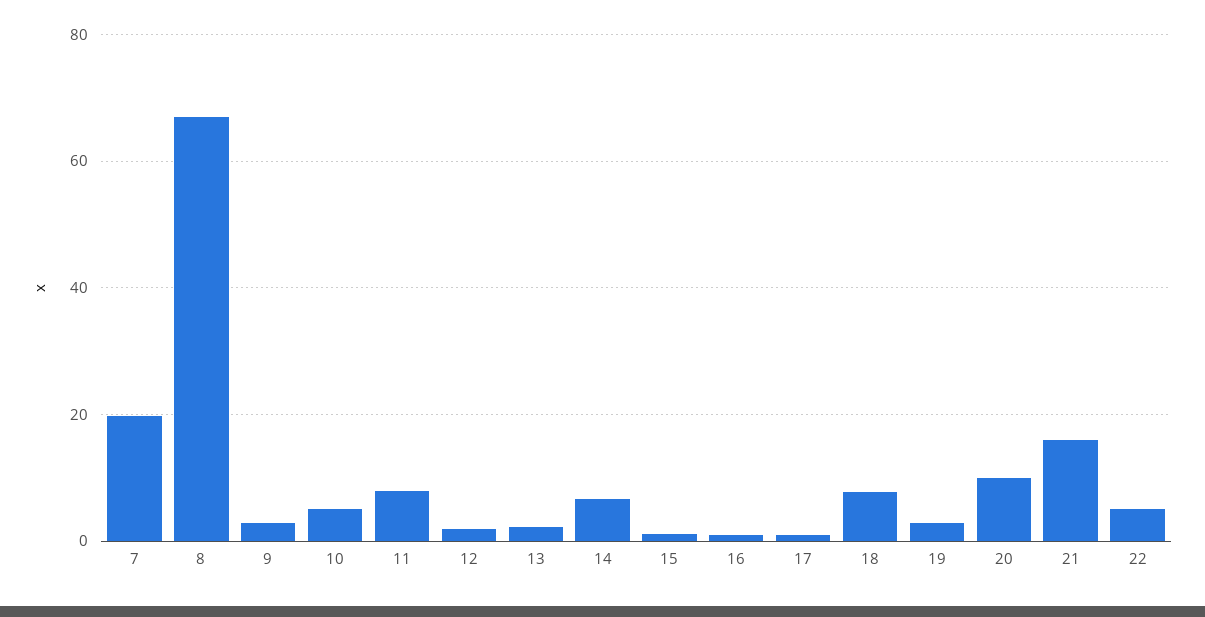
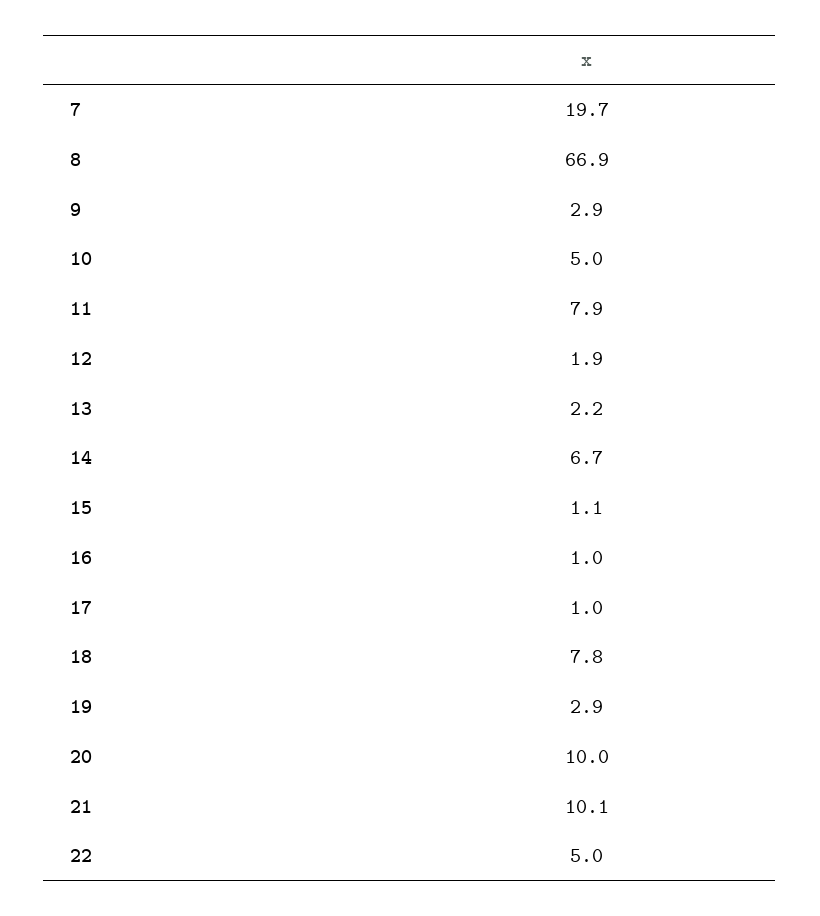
21: 16 -> 10.1

